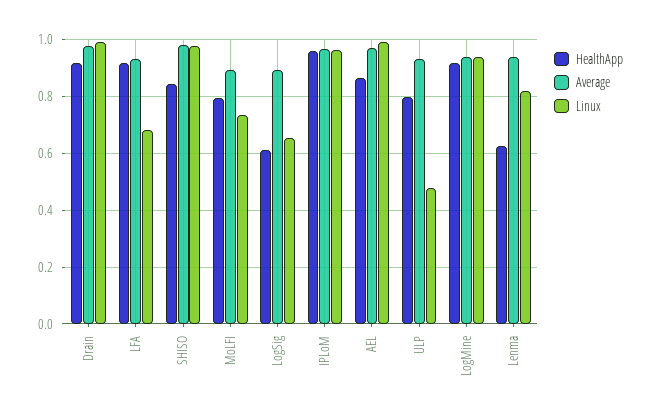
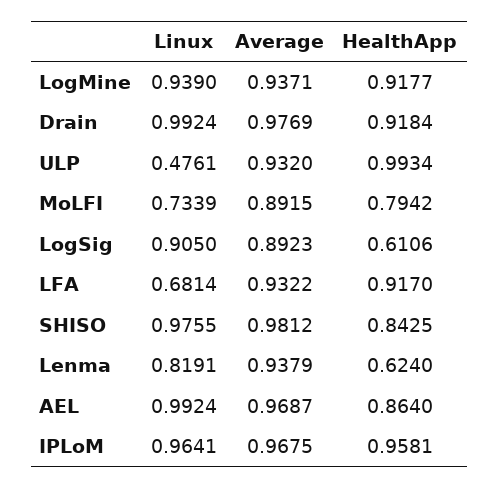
Linux, LogSig: 0.65 -> 0.905
HealthApp, ULP: 0.8 -> 0.9934

